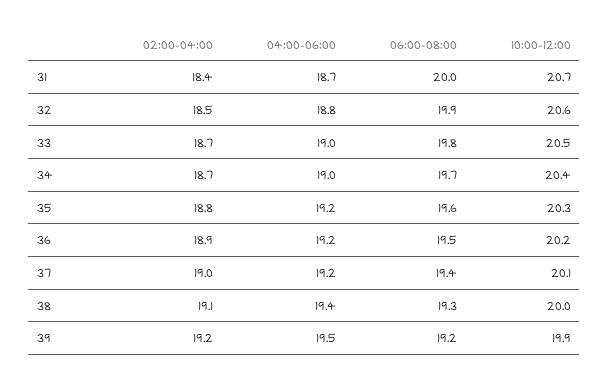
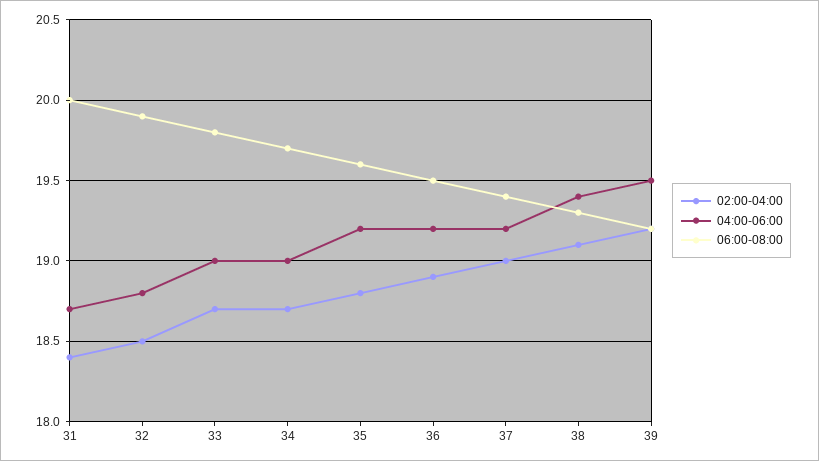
10:00-12:00, 31: 20.7 -> none
10:00-12:00, 32: 20.6 -> none
10:00-12:00, 33: 20.5 -> none
10:00-12:00, 34: 20.4 -> none
10:00-12:00, 35: 20.3 -> none
10:00-12:00, 36: 20.2 -> none
10:00-12:00, 37: 20.1 -> none
10:00-12:00, 38: 20 -> none
10:00-12:00, 39: 19.9 -> none

